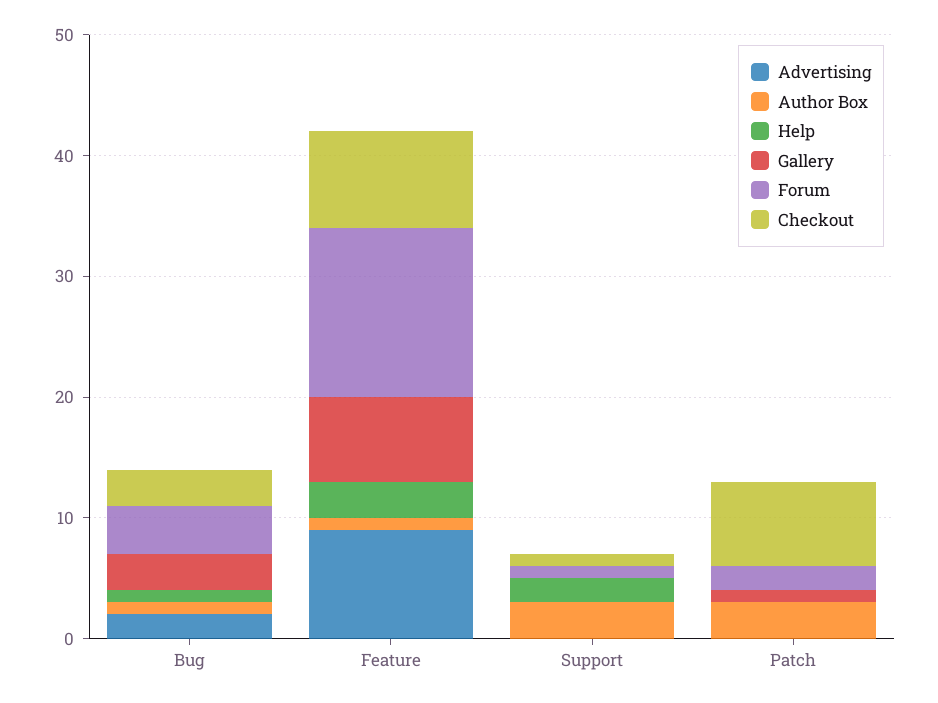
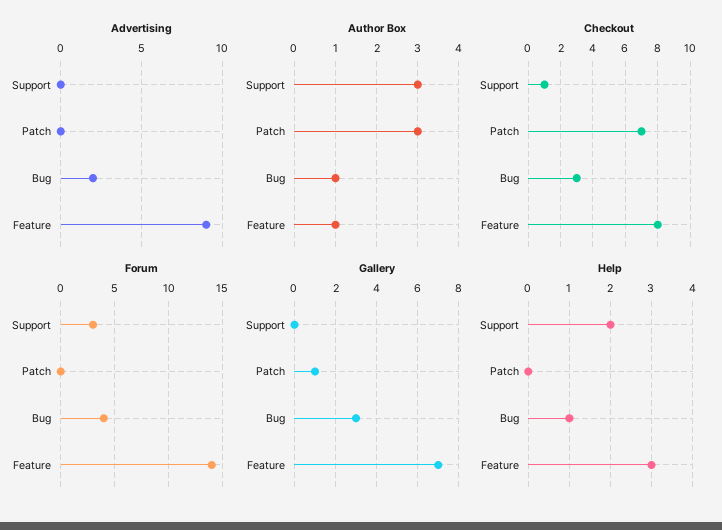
Forum, Support: 1 -> 3
Forum, Patch: 2 -> 0

